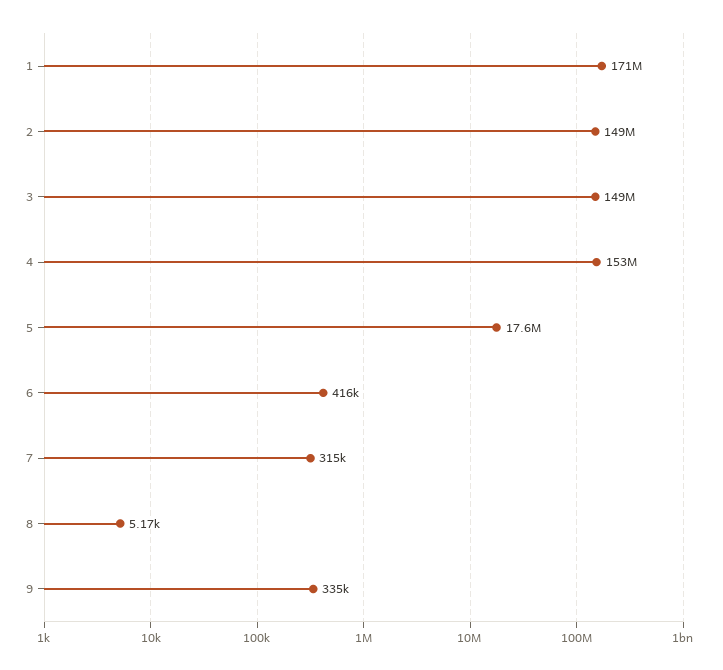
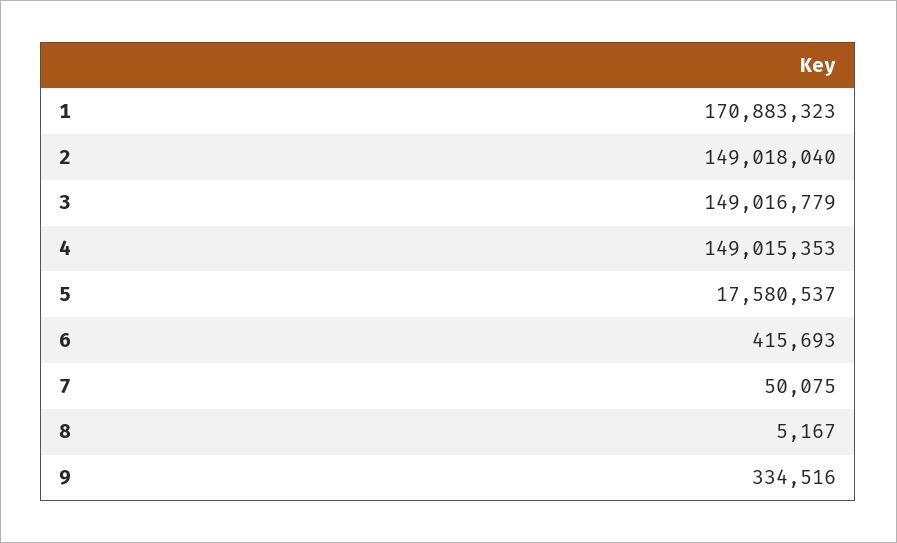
4: 153000000 -> 149015353
7: 315000 -> 50075

